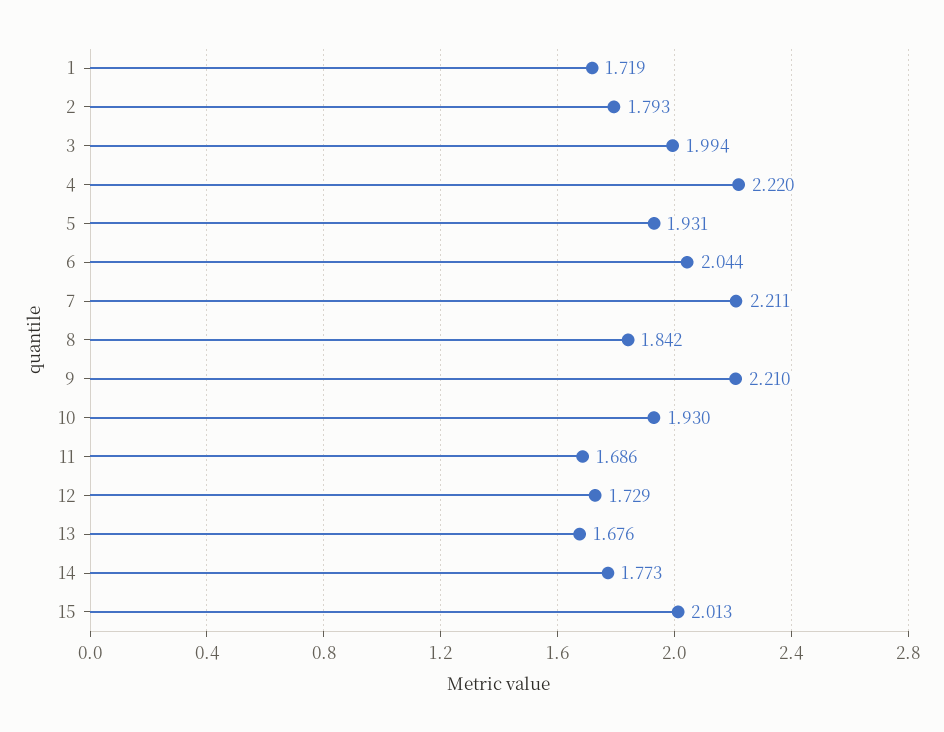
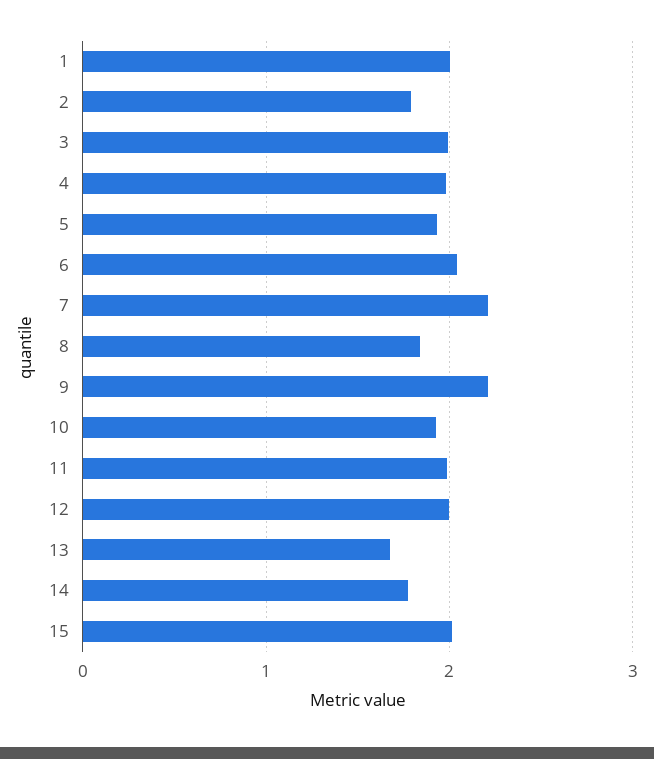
1: 1.719 -> 2
4: 2.22 -> 2
11: 1.686 -> 2
12: 1.729 -> 2

